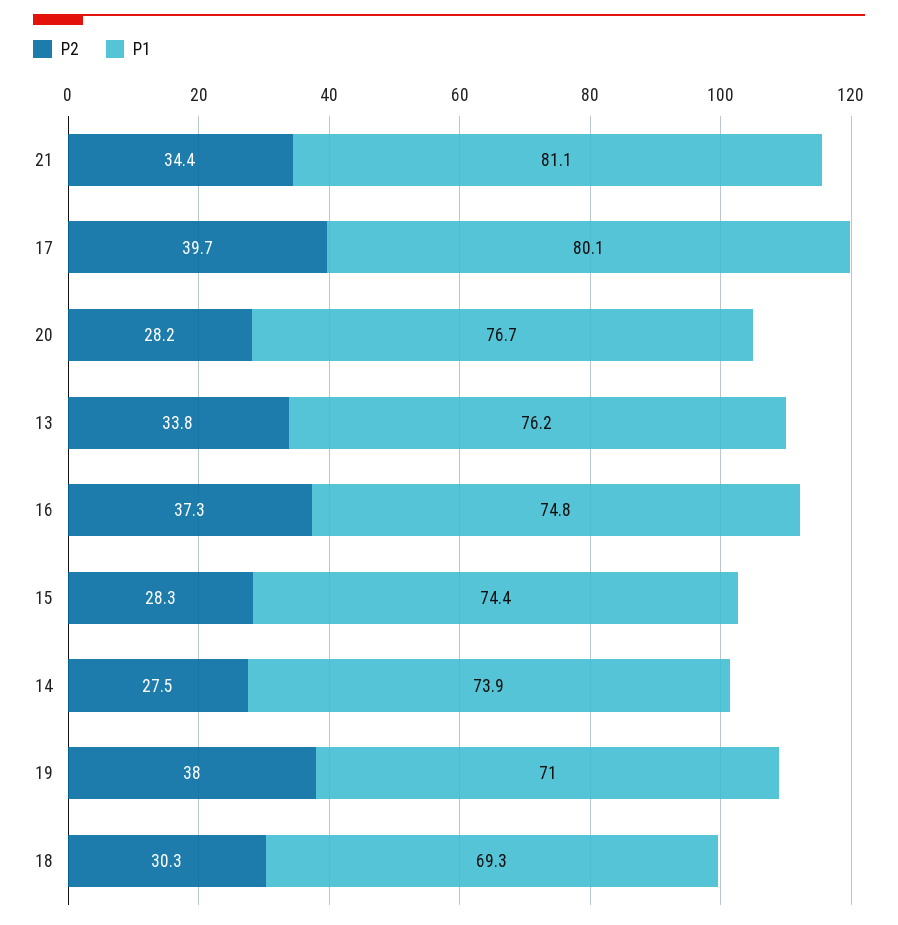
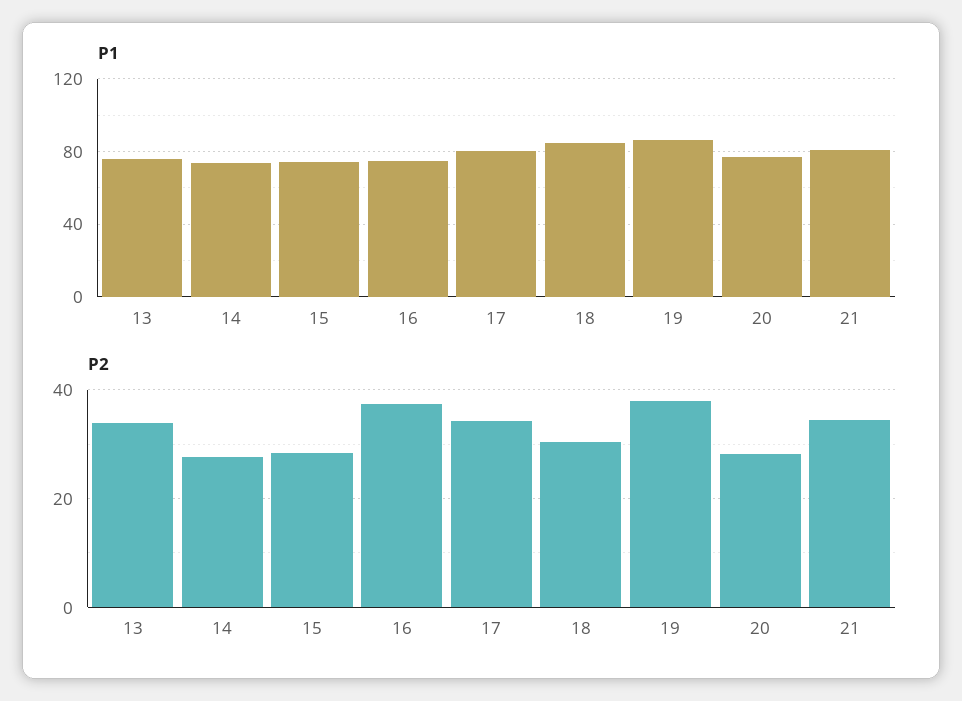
P2, 17: 39.7 -> 34
P1, 19: 71 -> 85
P1, 18: 69.3 -> 85

